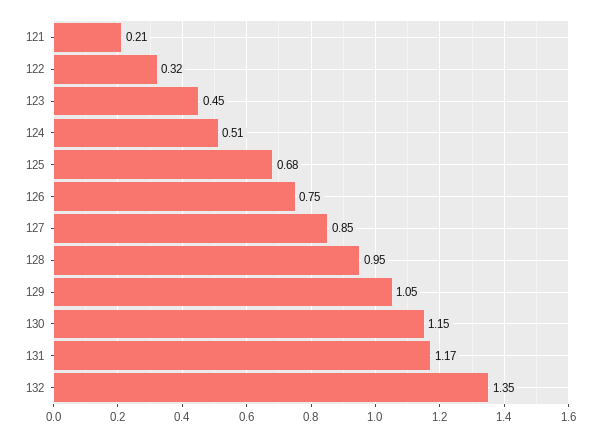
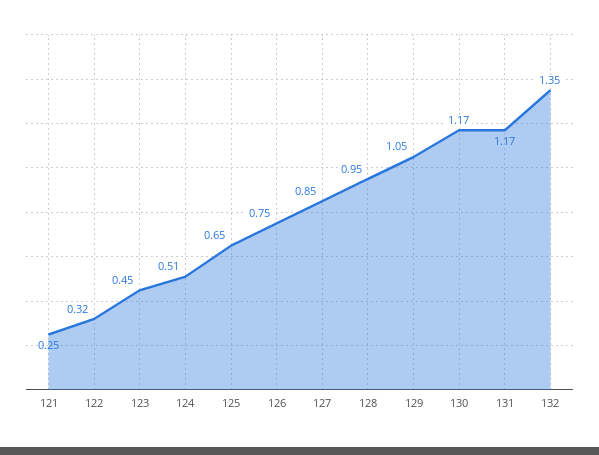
121: 0.21 -> 0.25
125: 0.68 -> 0.65
130: 1.15 -> 1.17

